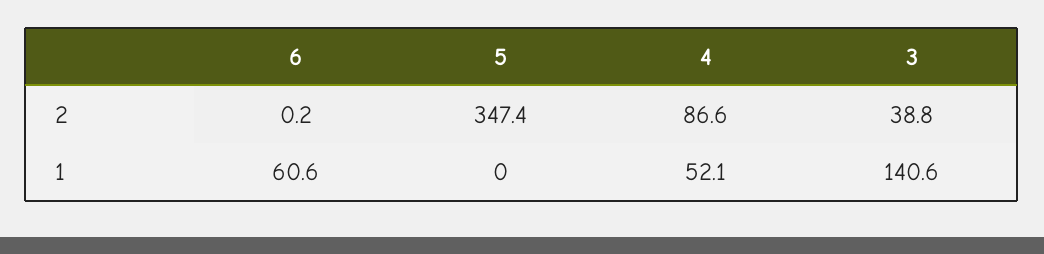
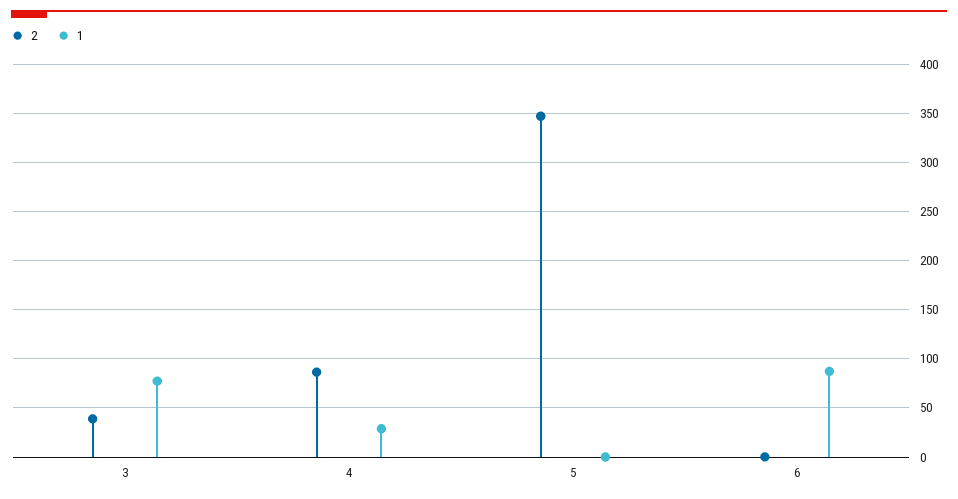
1, 6: 60.6 -> 90
1, 4: 52.1 -> 30
1, 3: 140.6 -> 80

